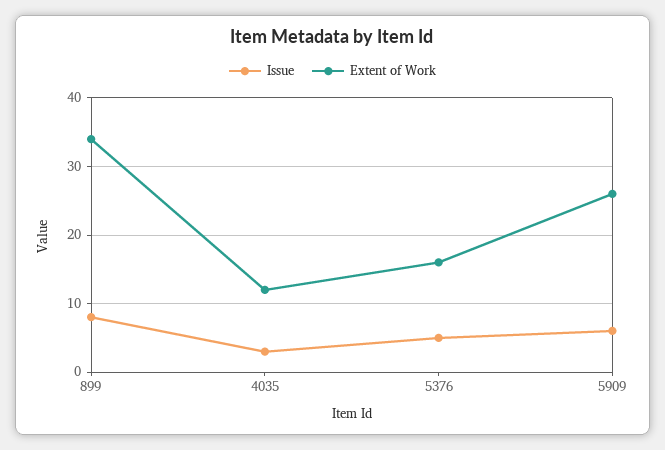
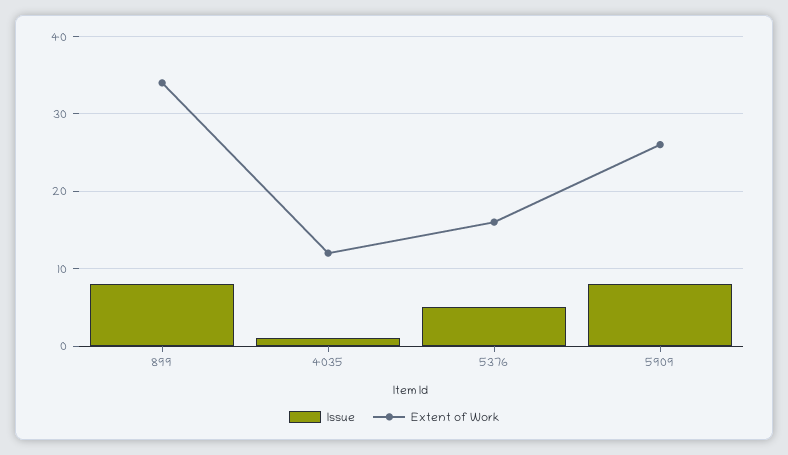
Issue, 4035: 3 -> 1
Issue, 5909: 6 -> 8

